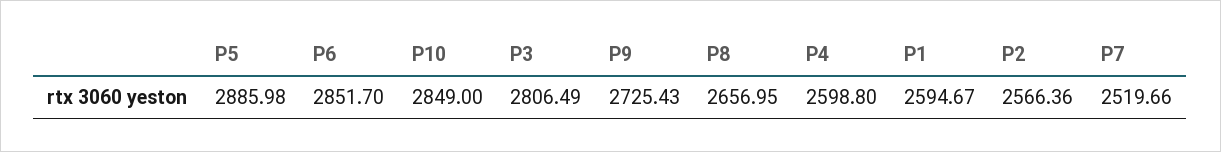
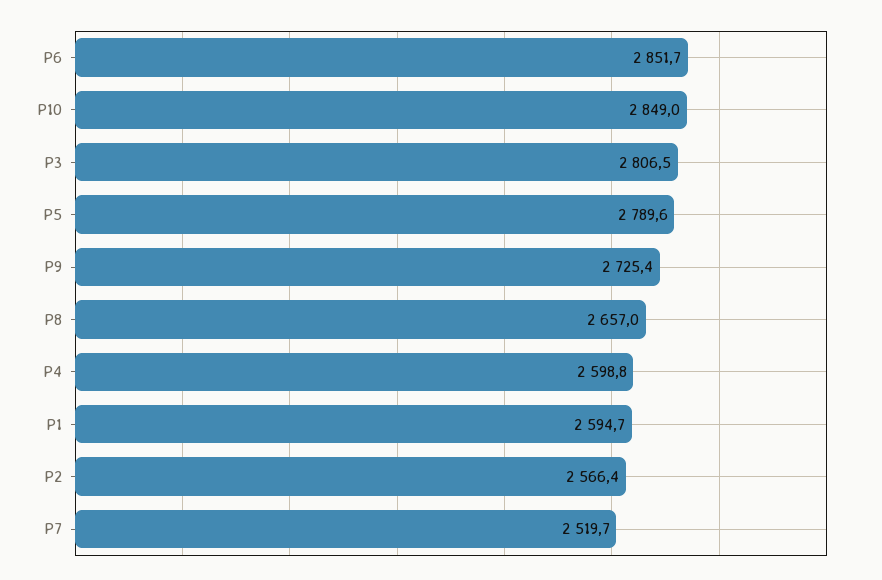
P5: 2885.98 -> 2789.6

